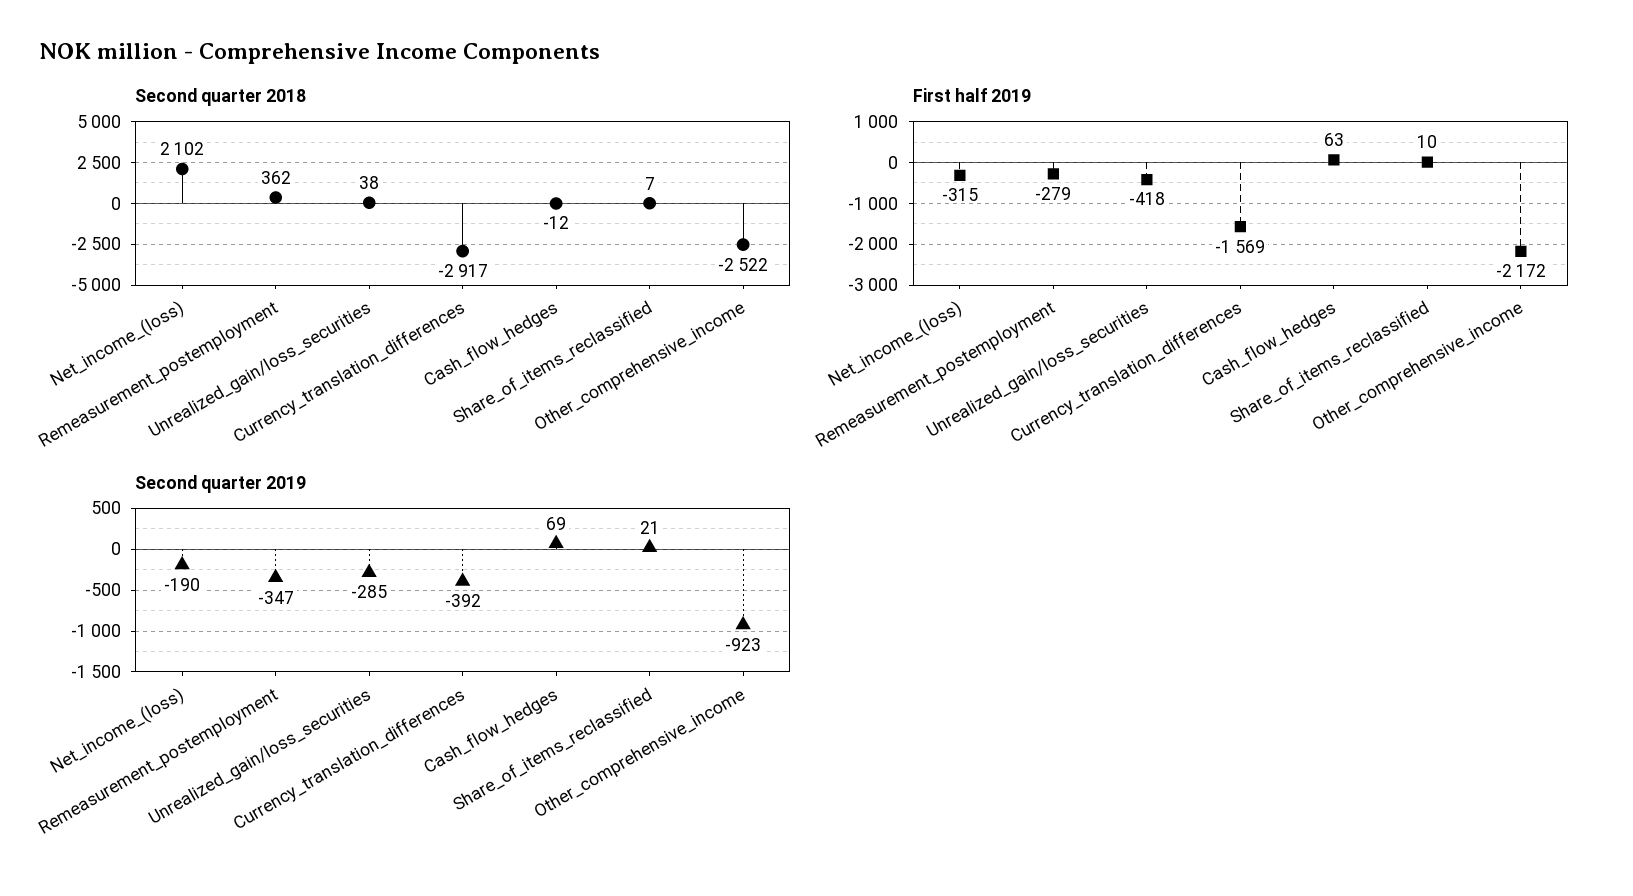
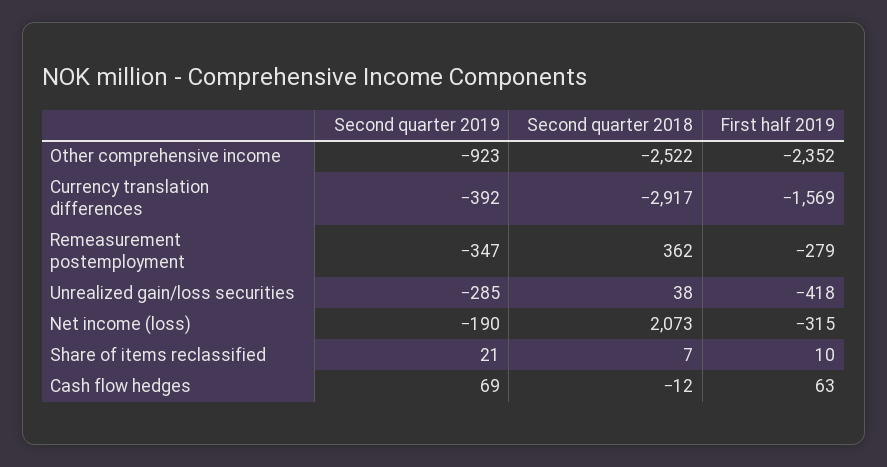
Second quarter 2018, Net_income_(loss): 2102 -> 2073
First half 2019, Other_comprehensive_income: -2172 -> -2352

